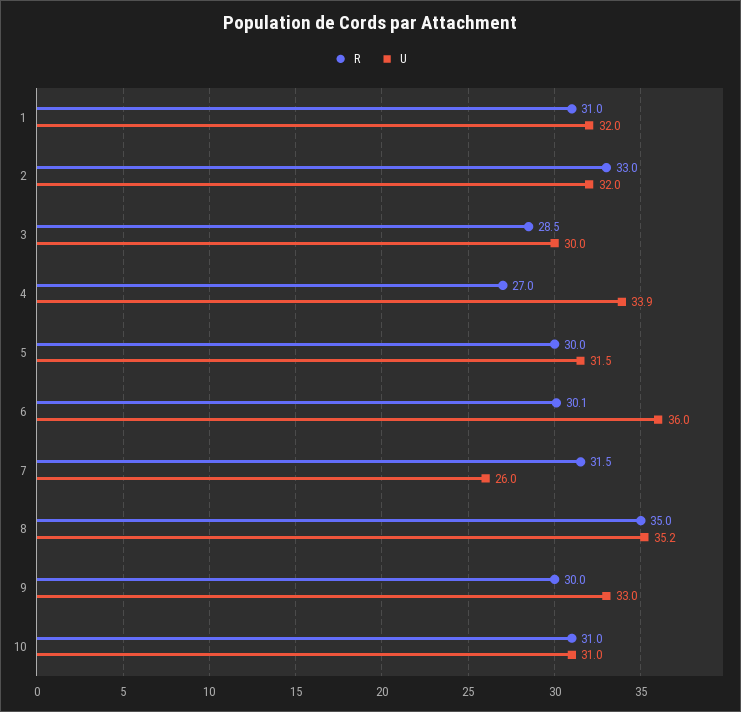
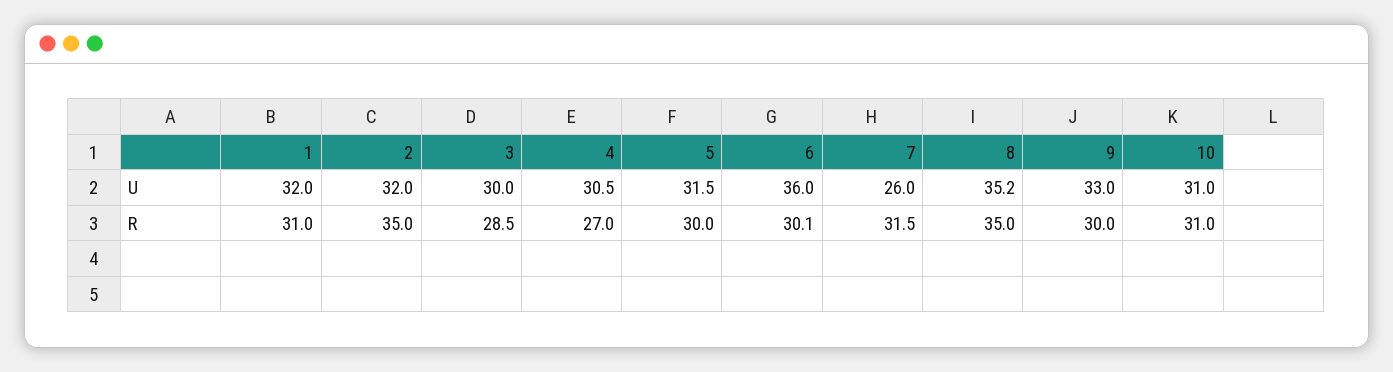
R, 2: 33 -> 35
U, 4: 33.9 -> 30.5

